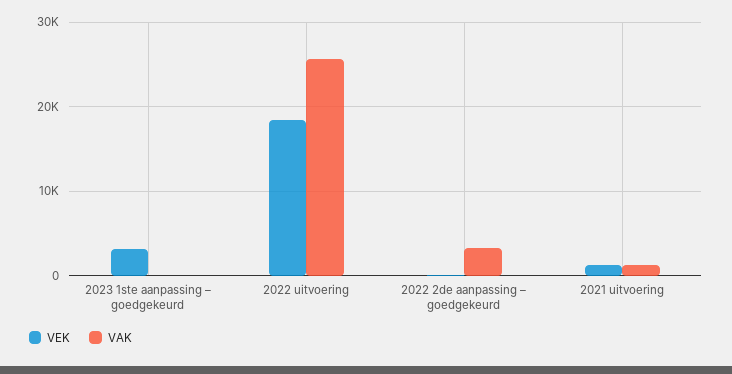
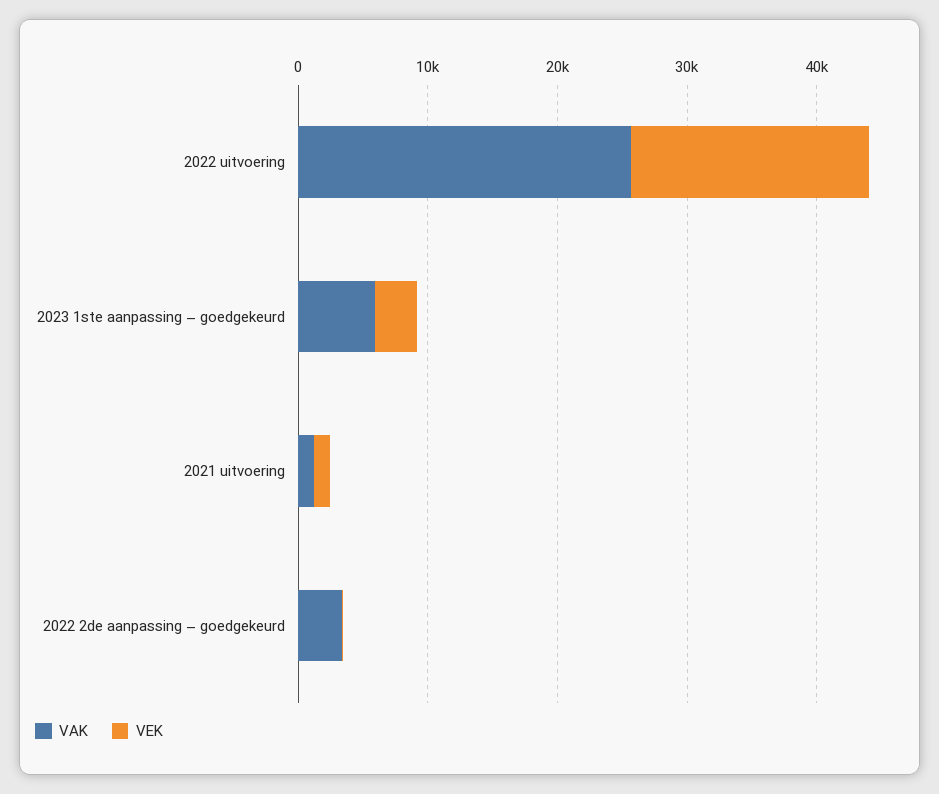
VAK, 2023 1ste aanpassing – goedgekeurd: 0 -> 6000

